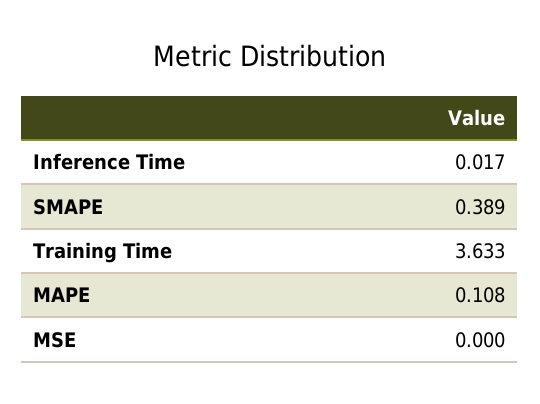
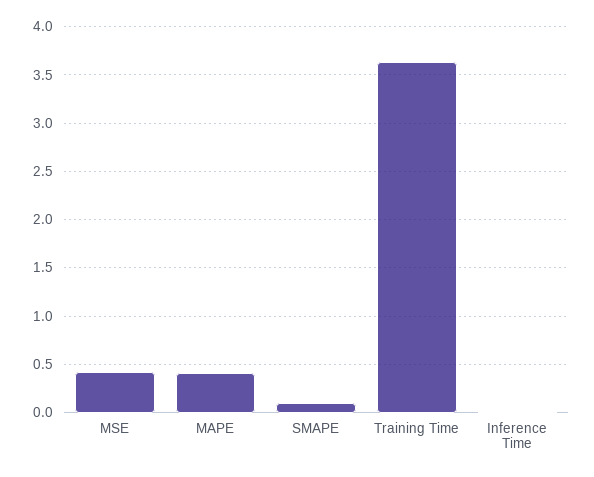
SMAPE: 0.389 -> 0.1
MAPE: 0.108 -> 0.4
MSE: 0 -> 0.4

